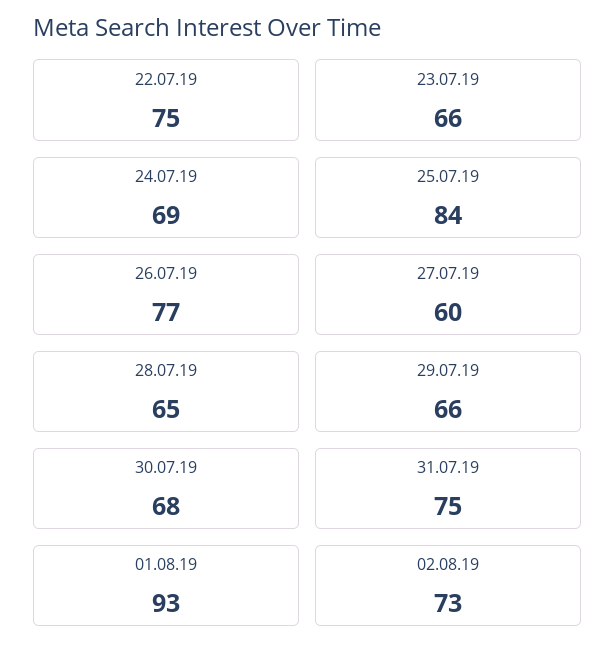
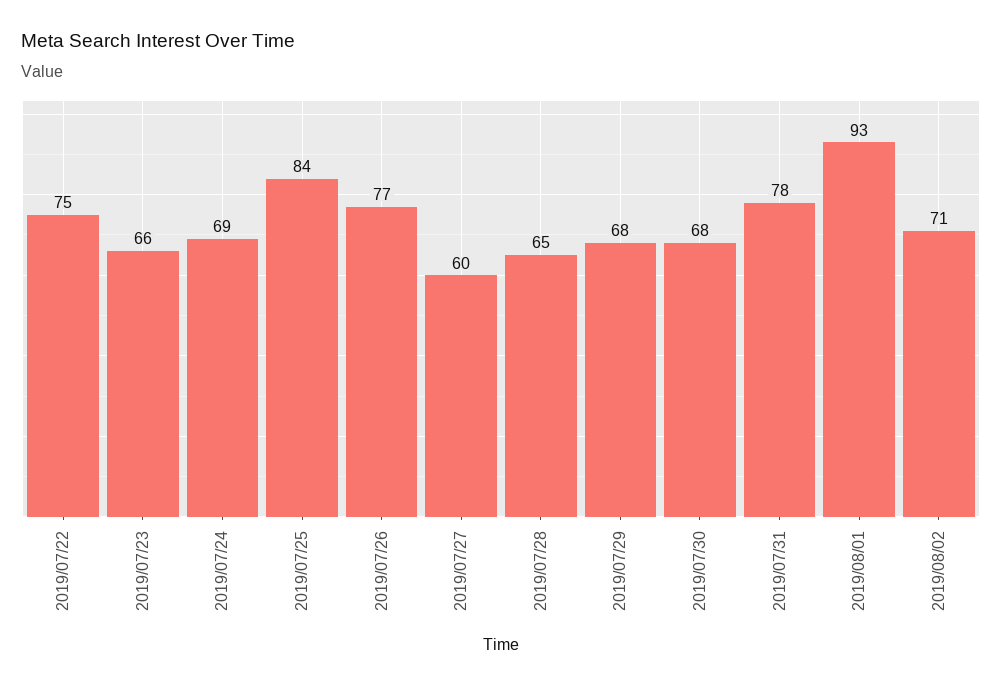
29.07.19: 66 -> 68
31.07.19: 75 -> 78
02.08.19: 73 -> 71

